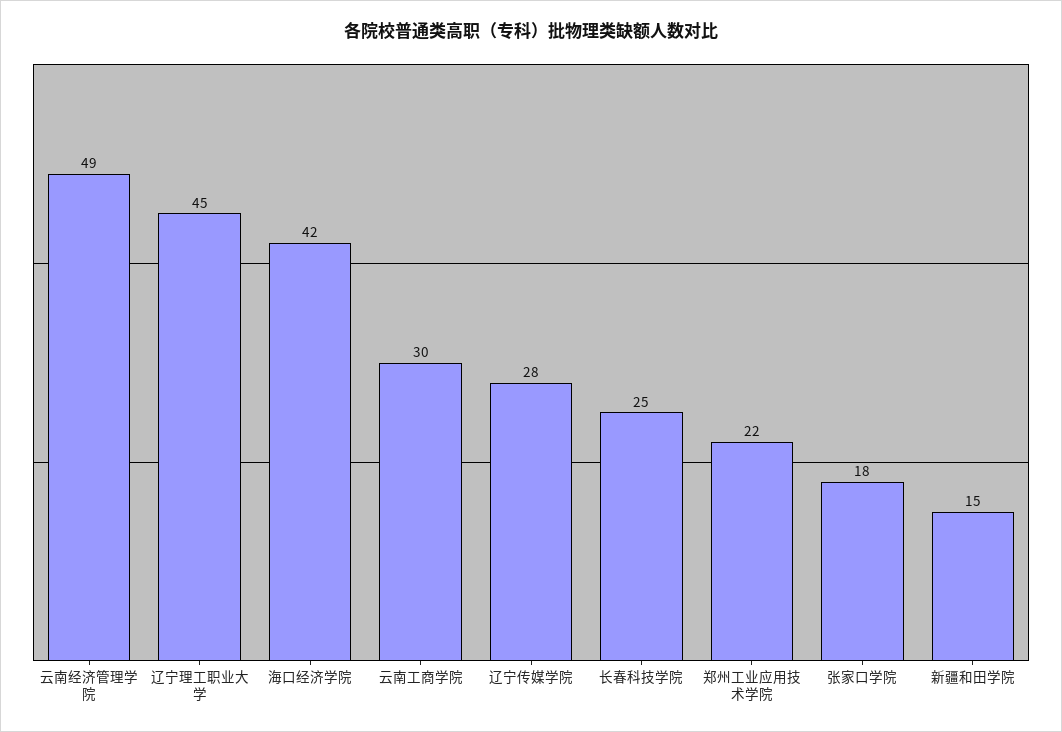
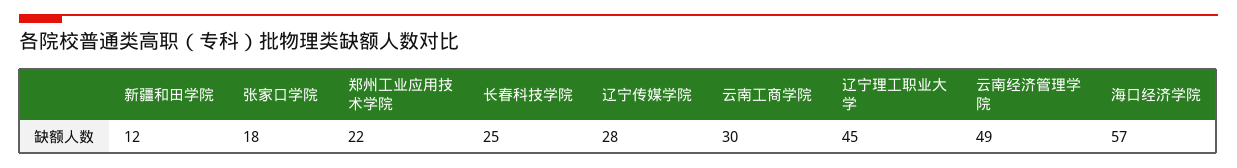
海口经济学院: 42 -> 57
新疆和田学院: 15 -> 12

